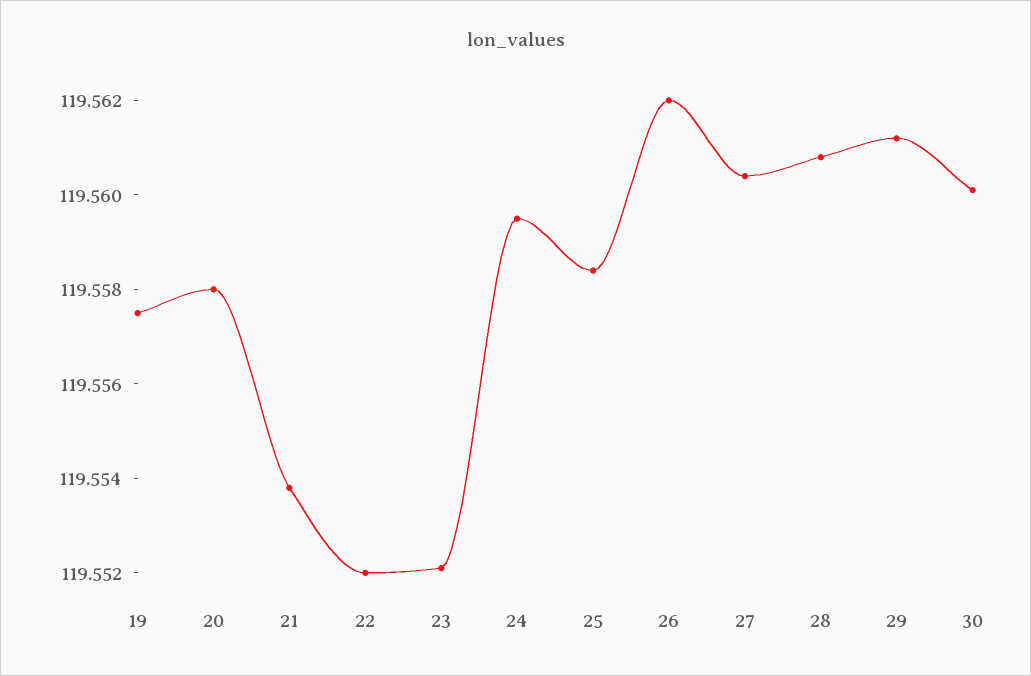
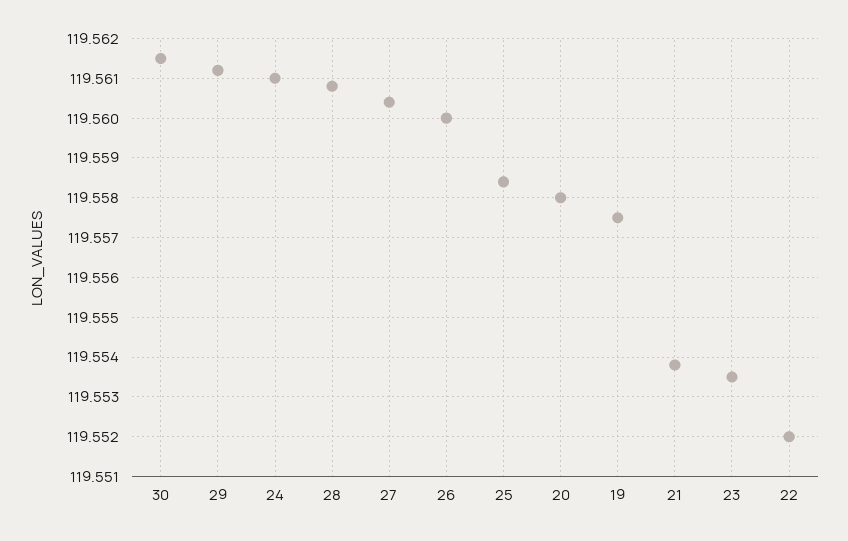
23: 119.552 -> 119.5535
24: 119.5595 -> 119.561
26: 119.562 -> 119.56
30: 119.56 -> 119.5615

